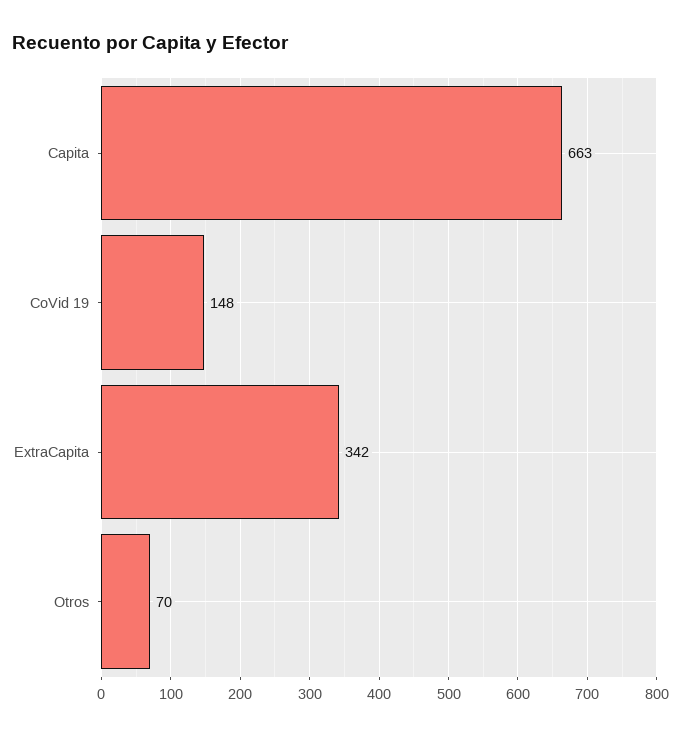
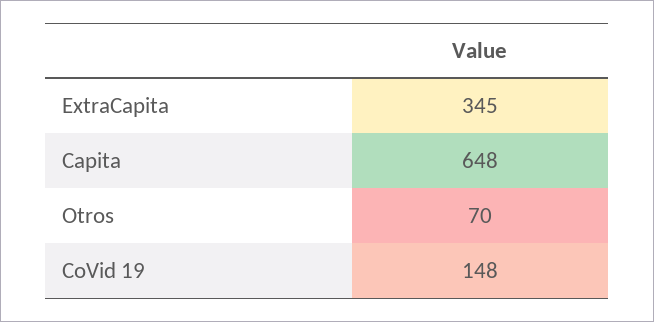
Capita: 663 -> 648
ExtraCapita: 342 -> 345

